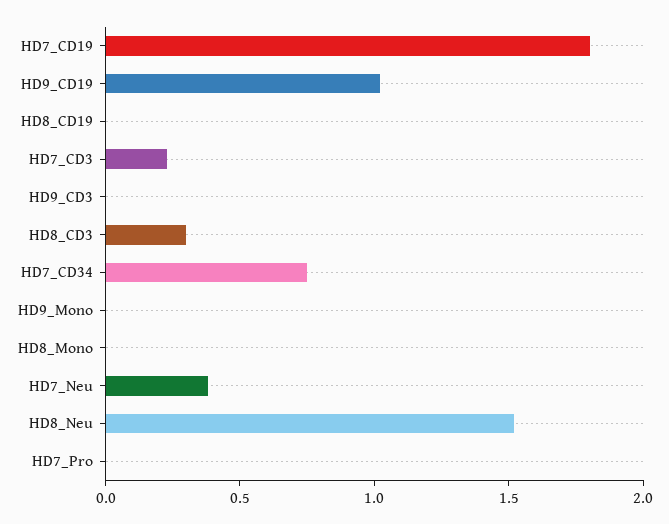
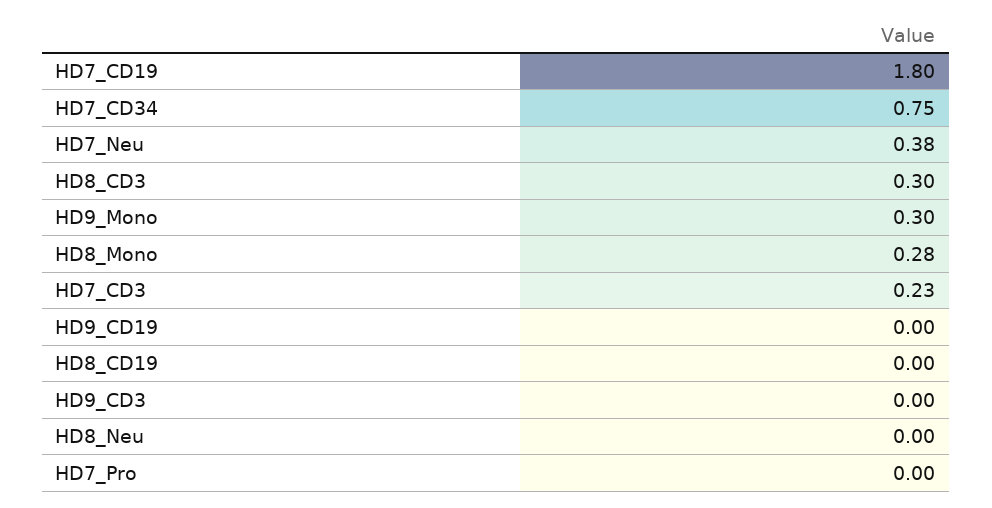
HD9_CD19: 1 -> 0
HD9_Mono: 0 -> 0.3
HD8_Mono: 0 -> 0.28
HD8_Neu: 1.5 -> 0

